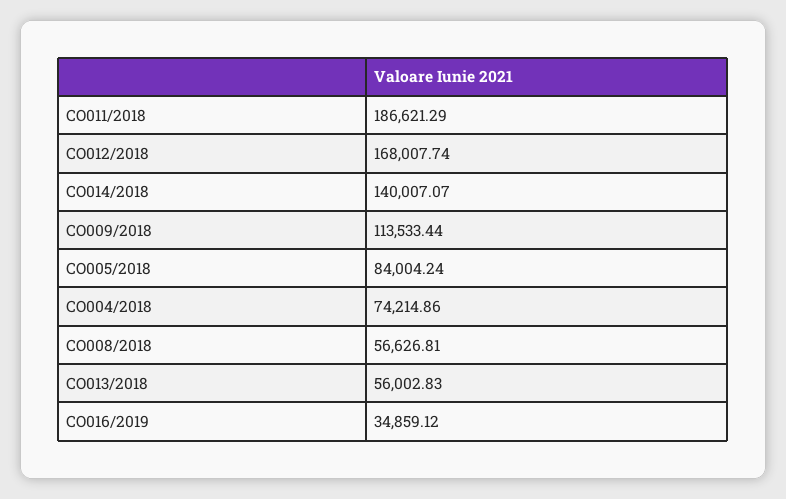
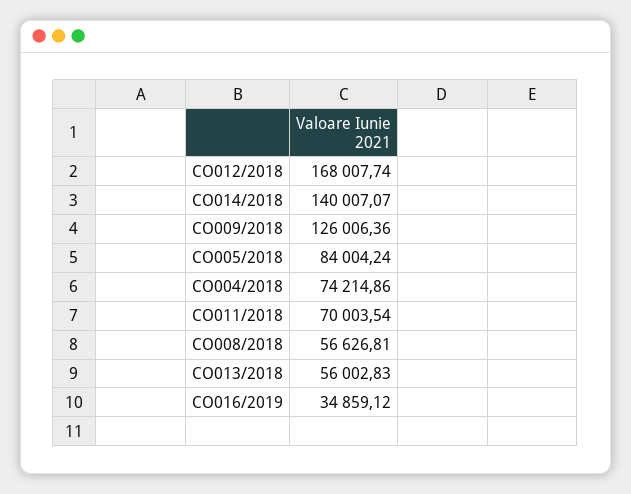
CO011/2018: 186621.29 -> 70003.54
CO009/2018: 113533.44 -> 126006.36

